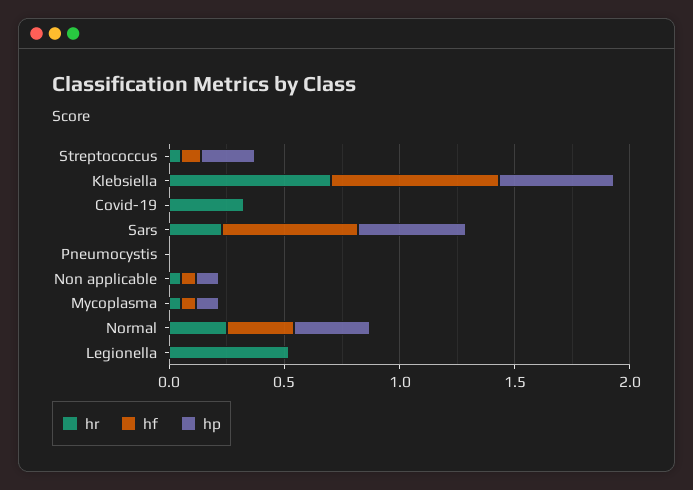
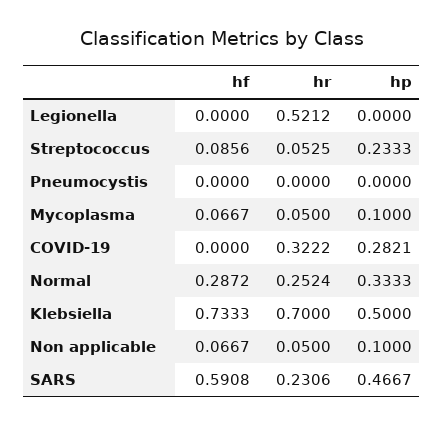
hp, Covid-19: 0 -> 0.2821

